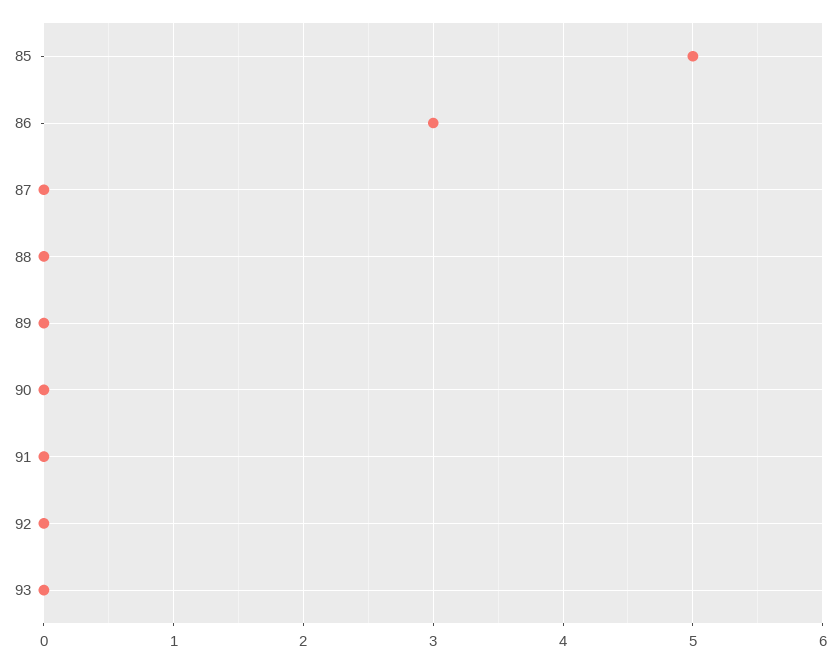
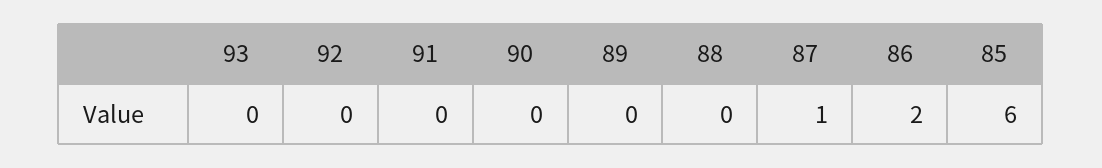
85: 5 -> 6
86: 3 -> 2
87: 0 -> 1

